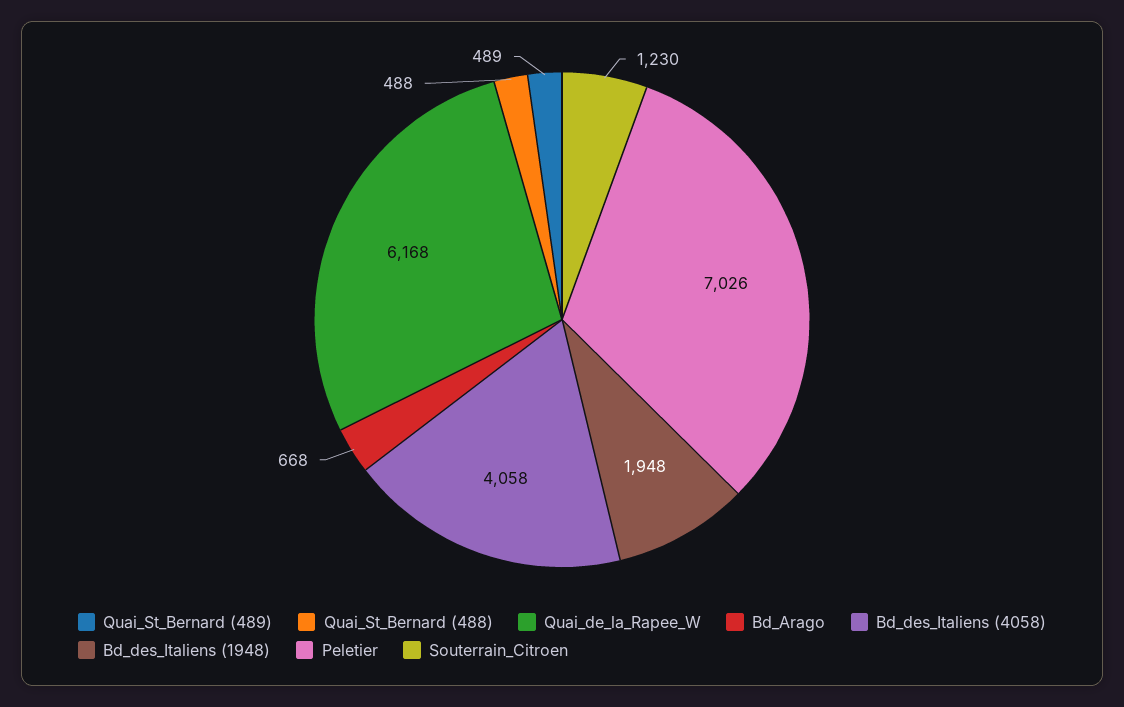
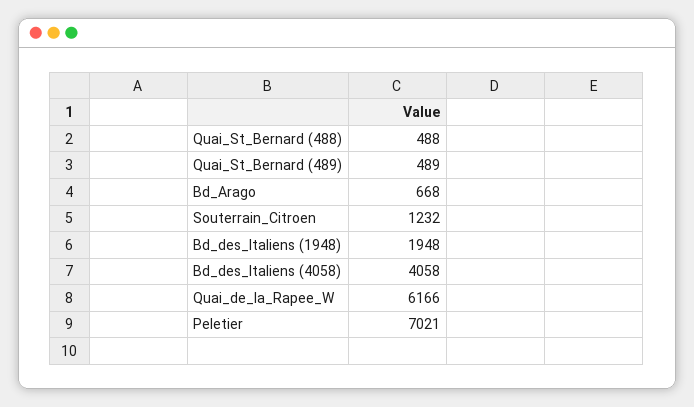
Quai_de_la_Rapee_W: 6168 -> 6166
Peletier: 7026 -> 7021
Souterrain_Citroen: 1230 -> 1232

